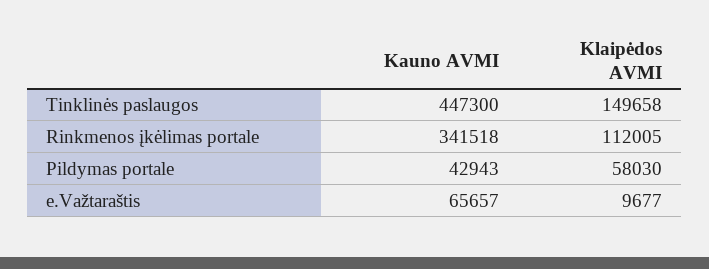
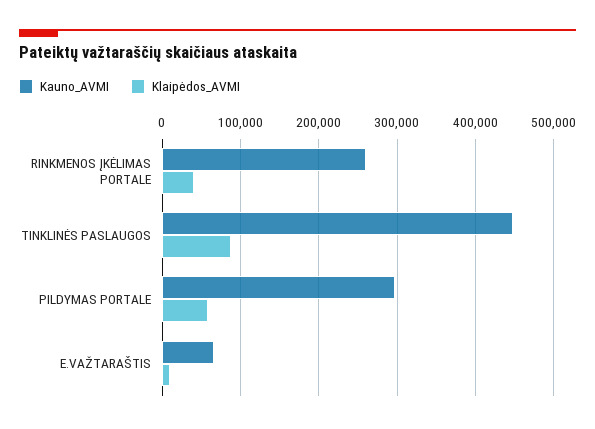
Klaipėdos AVMI, Tinklinės paslaugos: 149658 -> 90000
Kauno AVMI, Rinkmenos įkėlimas portale: 341518 -> 260000
Klaipėdos AVMI, Rinkmenos įkėlimas portale: 112005 -> 40000
Kauno AVMI, Pildymas portale: 42943 -> 300000

